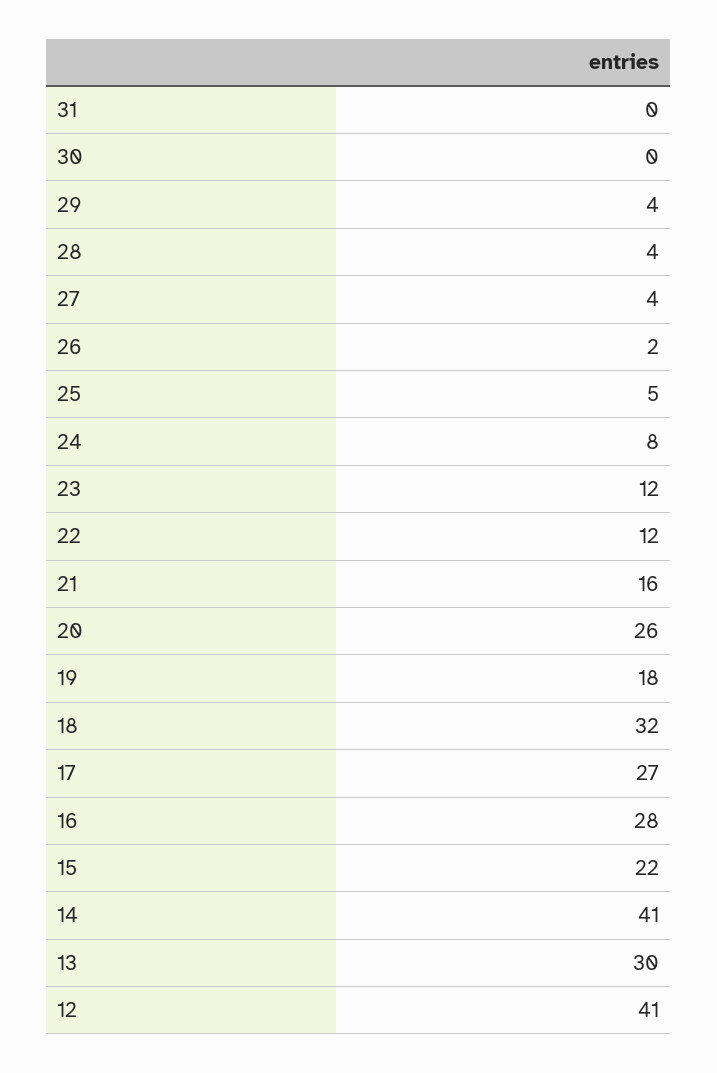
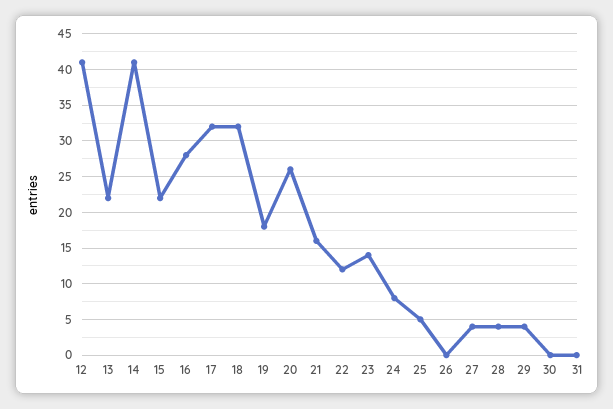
26: 2 -> 0
23: 12 -> 14
17: 27 -> 32
13: 30 -> 22

